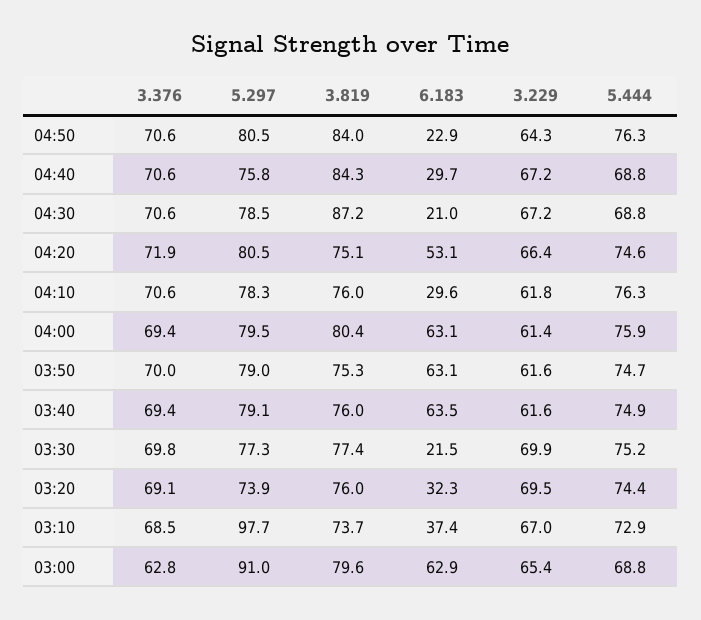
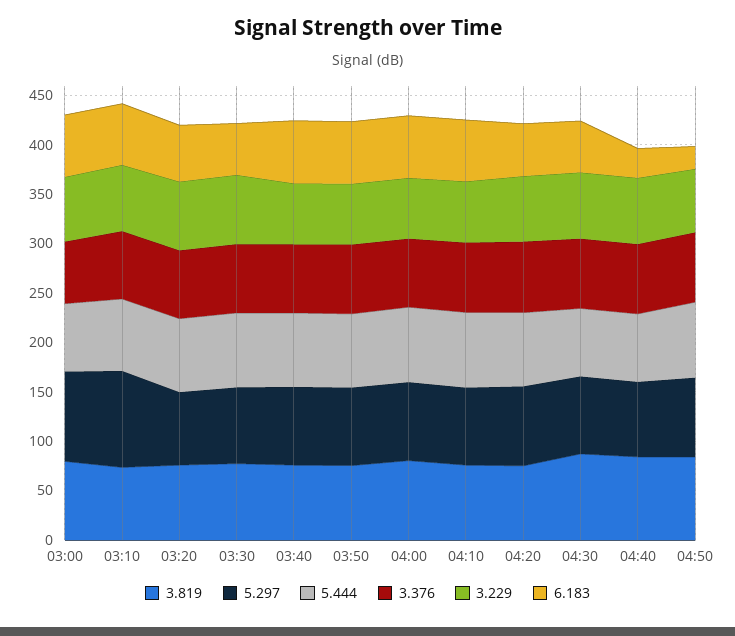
6.183, 04:30: 21 -> 50
6.183, 04:10: 29.6 -> 60
6.183, 03:30: 21.5 -> 50
6.183, 03:20: 32.3 -> 60
6.183, 03:10: 37.4 -> 60

